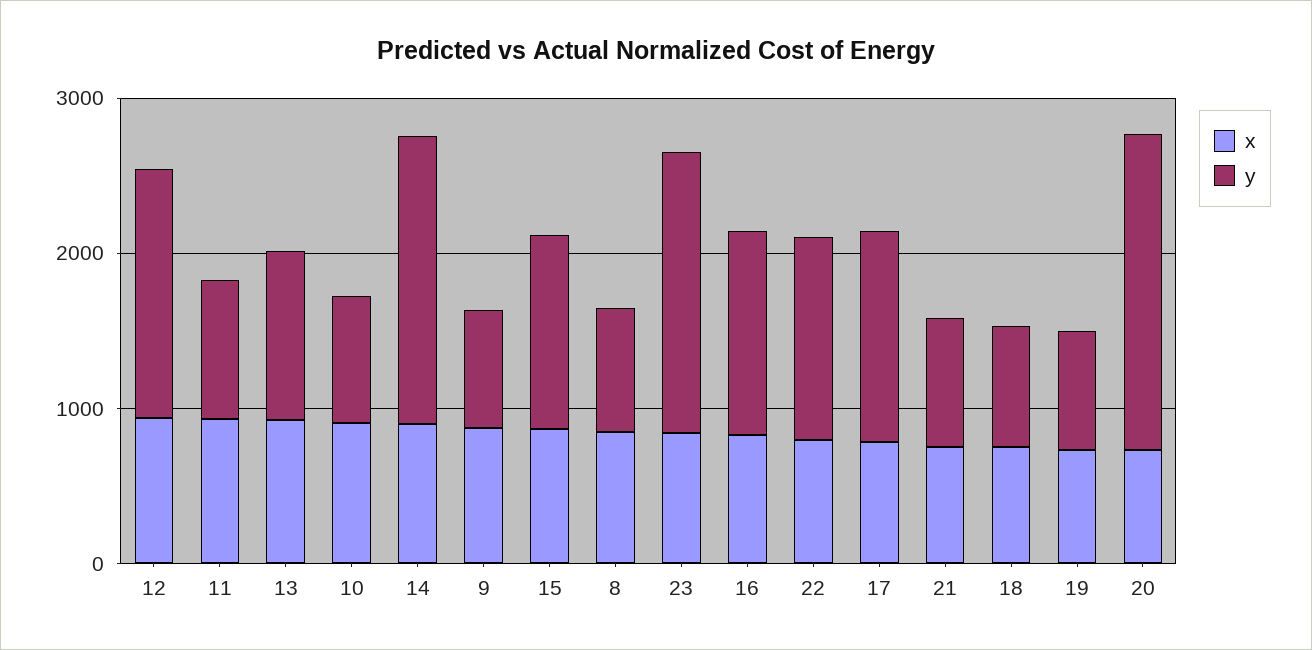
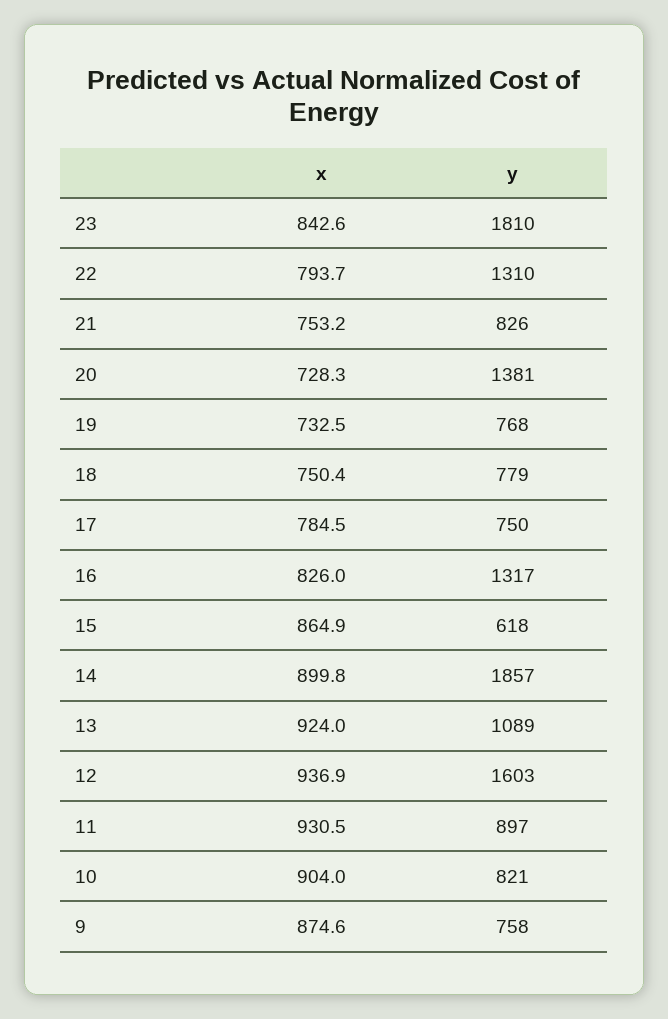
y, 15: 1200 -> 618
x, 8: 800 -> none
y, 8: 800 -> none
y, 17: 1400 -> 750
y, 20: 2000 -> 1381

